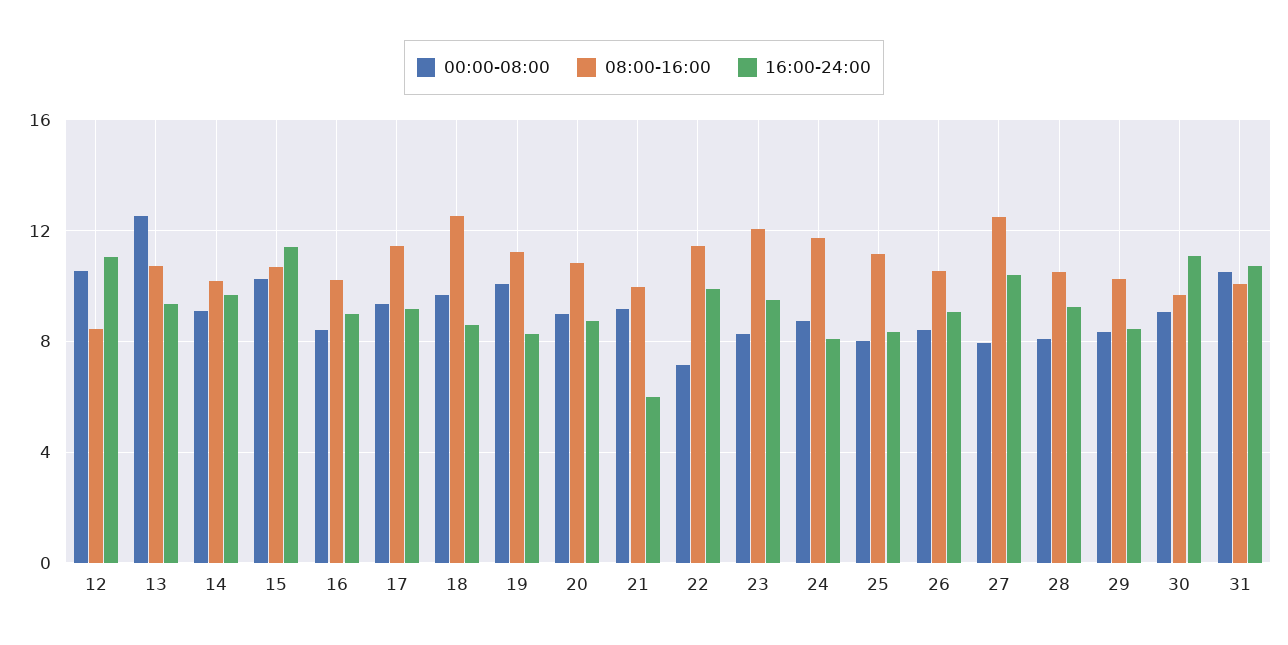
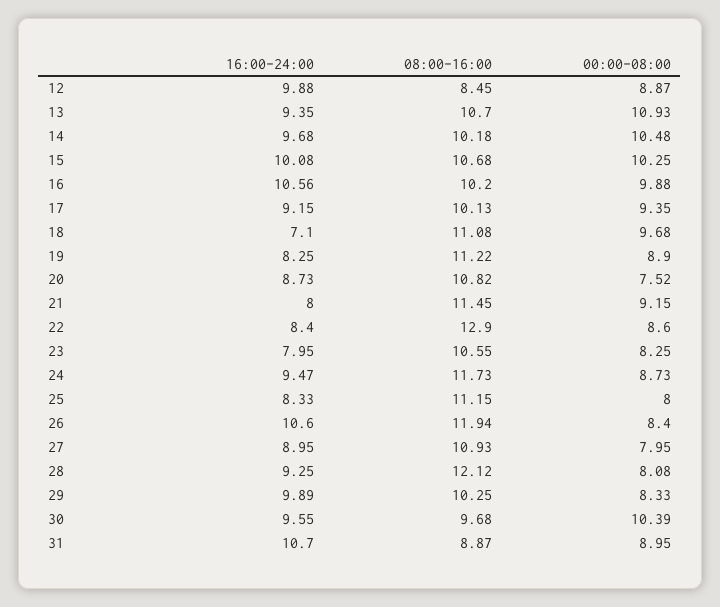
00:00-08:00, 12: 10.5 -> 8.87
16:00-24:00, 12: 11 -> 9.88
00:00-08:00, 13: 12.5 -> 10.93
00:00-08:00, 14: 9 -> 10.48
16:00-24:00, 15: 11.5 -> 10.08
00:00-08:00, 16: 8.5 -> 9.88
16:00-24:00, 16: 9 -> 10.56
08:00-16:00, 17: 11.5 -> 10.13
08:00-16:00, 18: 12.5 -> 11.08
16:00-24:00, 18: 8.5 -> 7.1
00:00-08:00, 19: 10 -> 8.9
00:00-08:00, 20: 9 -> 7.52
08:00-16:00, 21: 10 -> 11.45
16:00-24:00, 21: 6 -> 8
00:00-08:00, 22: 7 -> 8.6
08:00-16:00, 22: 11.5 -> 12.9
16:00-24:00, 22: 10 -> 8.4
08:00-16:00, 23: 12 -> 10.55
16:00-24:00, 23: 9.5 -> 7.95
16:00-24:00, 24: 8 -> 9.47
08:00-16:00, 26: 10.5 -> 11.94
16:00-24:00, 26: 9 -> 10.6
08:00-16:00, 27: 12.5 -> 10.93
16:00-24:00, 27: 10.5 -> 8.95
08:00-16:00, 28: 10.5 -> 12.12
16:00-24:00, 29: 8.5 -> 9.89
00:00-08:00, 30: 9 -> 10.39
16:00-24:00, 30: 11 -> 9.55
00:00-08:00, 31: 10.5 -> 8.95
08:00-16:00, 31: 10 -> 8.87

